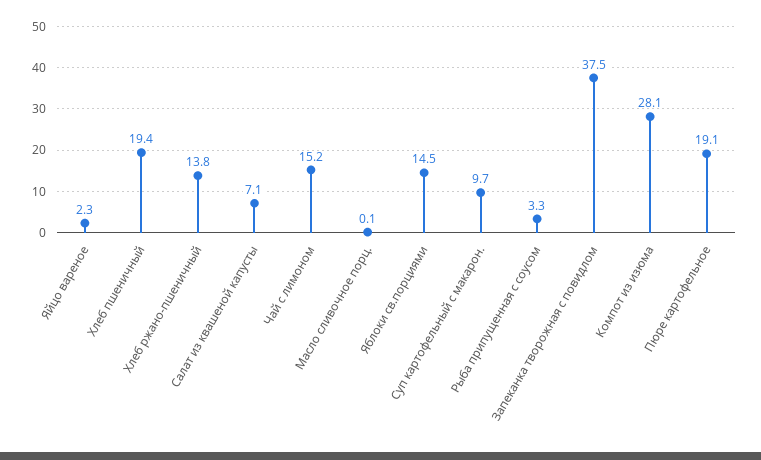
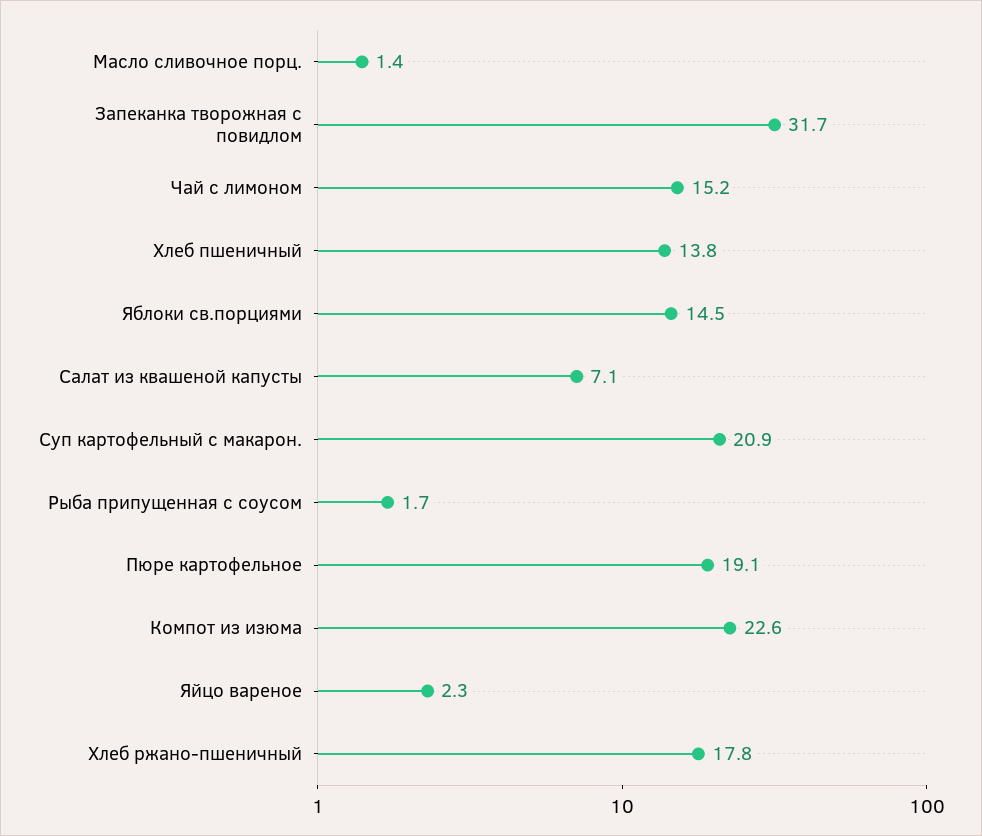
Хлеб пшеничный: 19.4 -> 13.8
Хлеб ржано-пшеничный: 13.8 -> 17.8
Масло сливочное порц.: 0.1 -> 1.4
Суп картофельный с макарон.: 9.7 -> 20.9
Рыба припущенная с соусом: 3.3 -> 1.7
Запеканка творожная с повидлом: 37.5 -> 31.7
Компот из изюма: 28.1 -> 22.6

